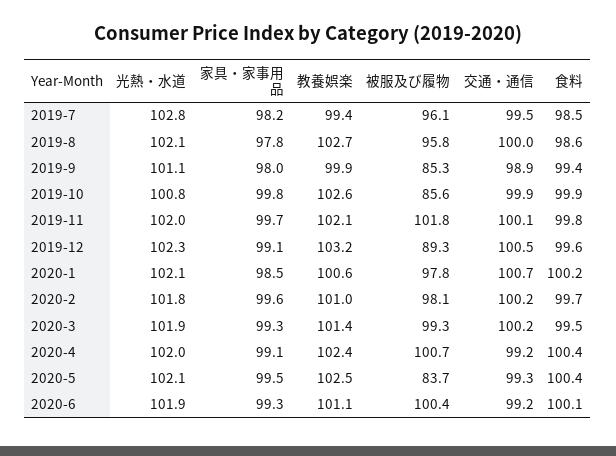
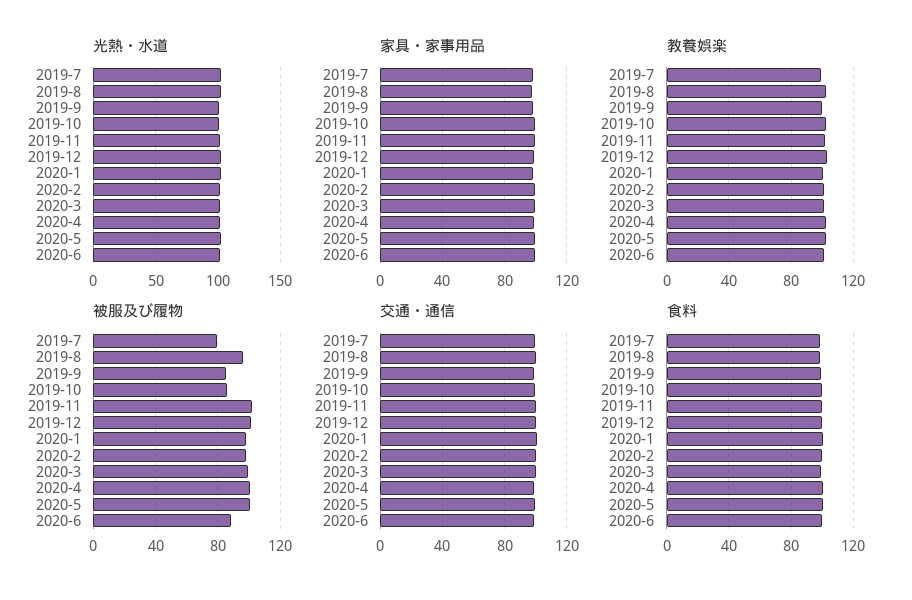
被服及び履物, 2019-7: 96.1 -> 80
被服及び履物, 2019-12: 89.3 -> 100
被服及び履物, 2020-5: 83.7 -> 100
被服及び履物, 2020-6: 100.4 -> 90

